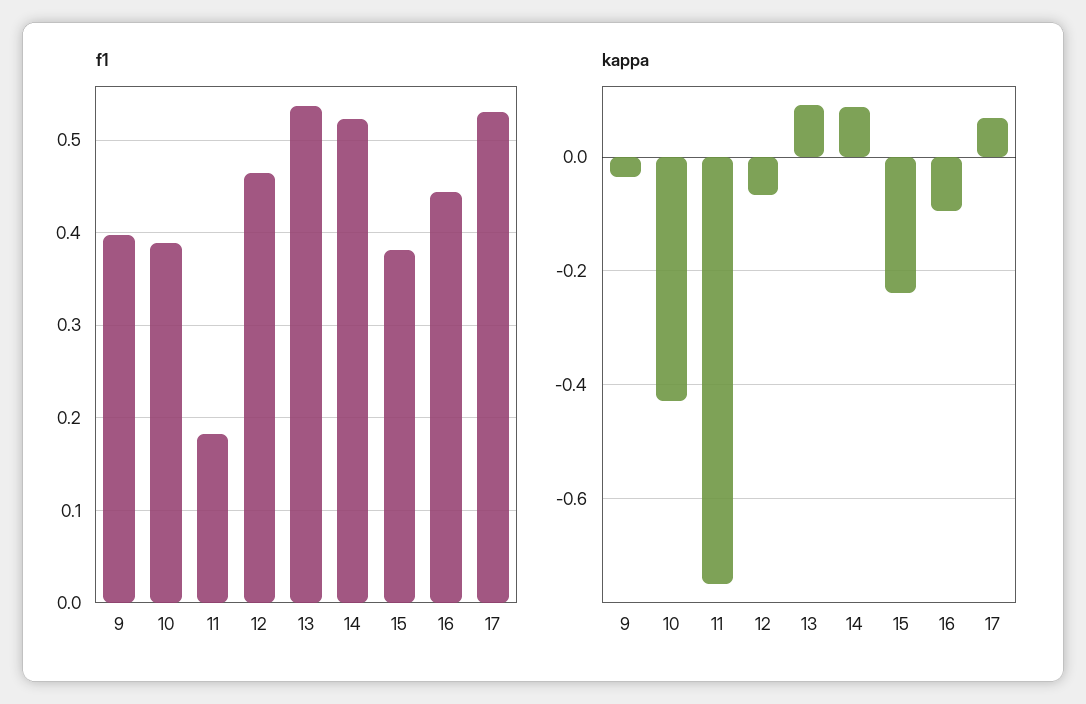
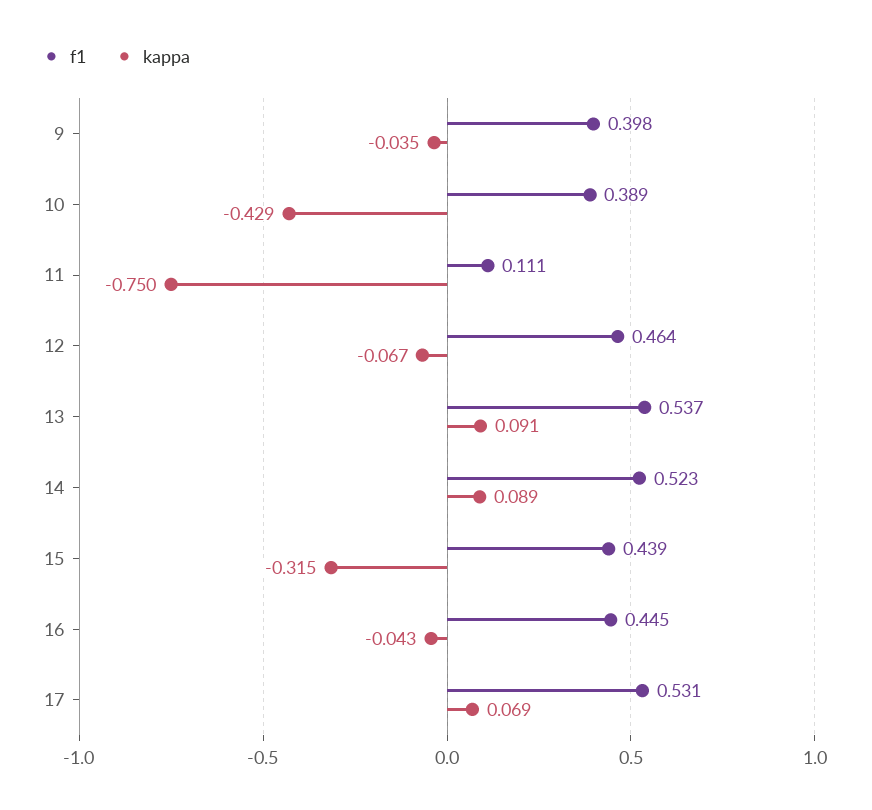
f1, 11: 0.18 -> 0.111
f1, 15: 0.38 -> 0.439
kappa, 15: -0.24 -> -0.315
kappa, 16: -0.1 -> -0.043

